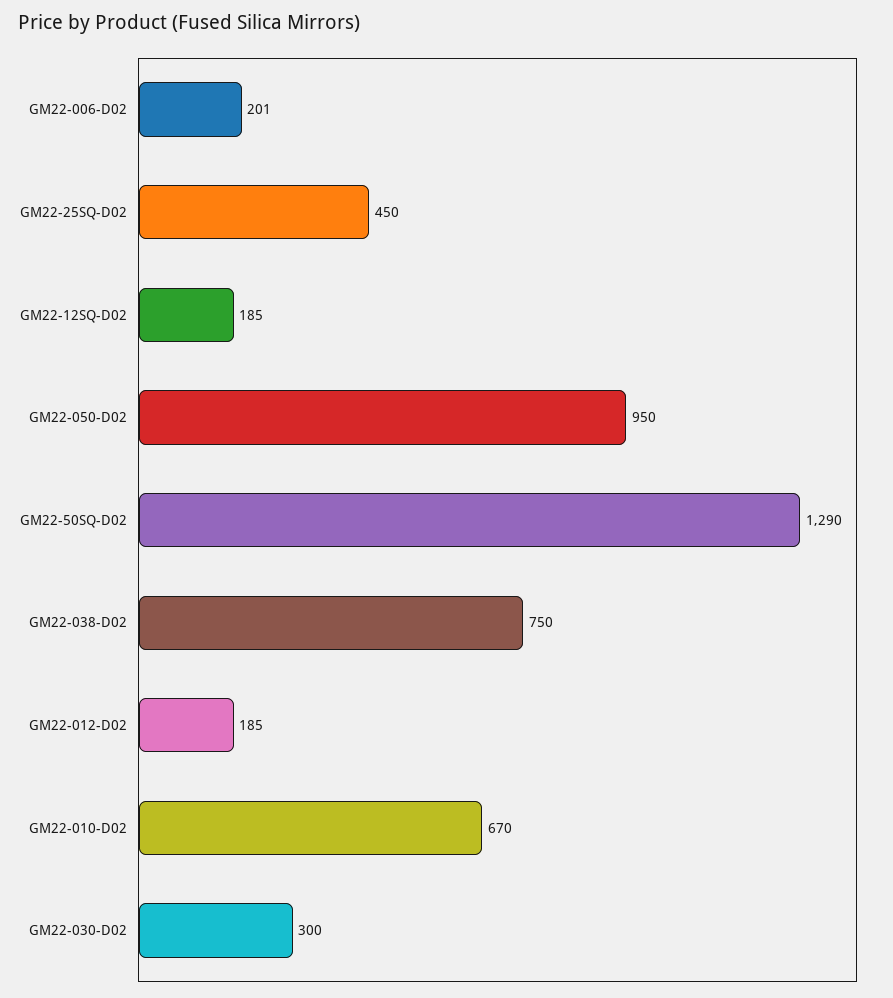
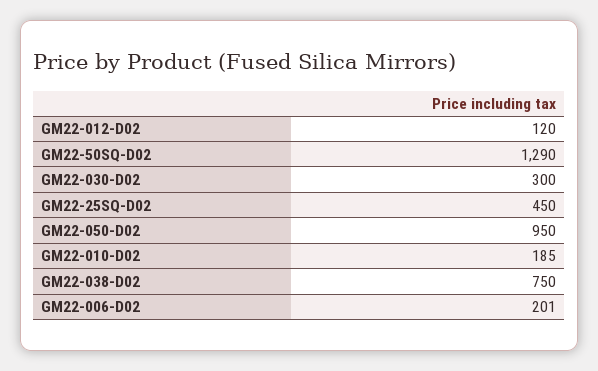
GM22-12SQ-D02: 185 -> none
GM22-012-D02: 185 -> 120
GM22-010-D02: 670 -> 185

